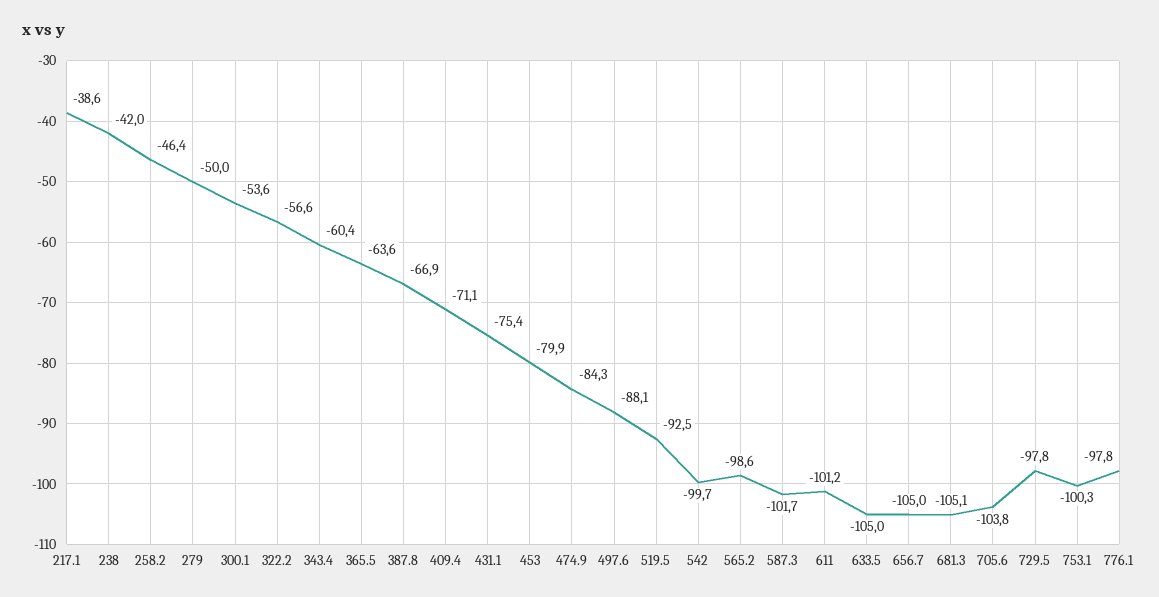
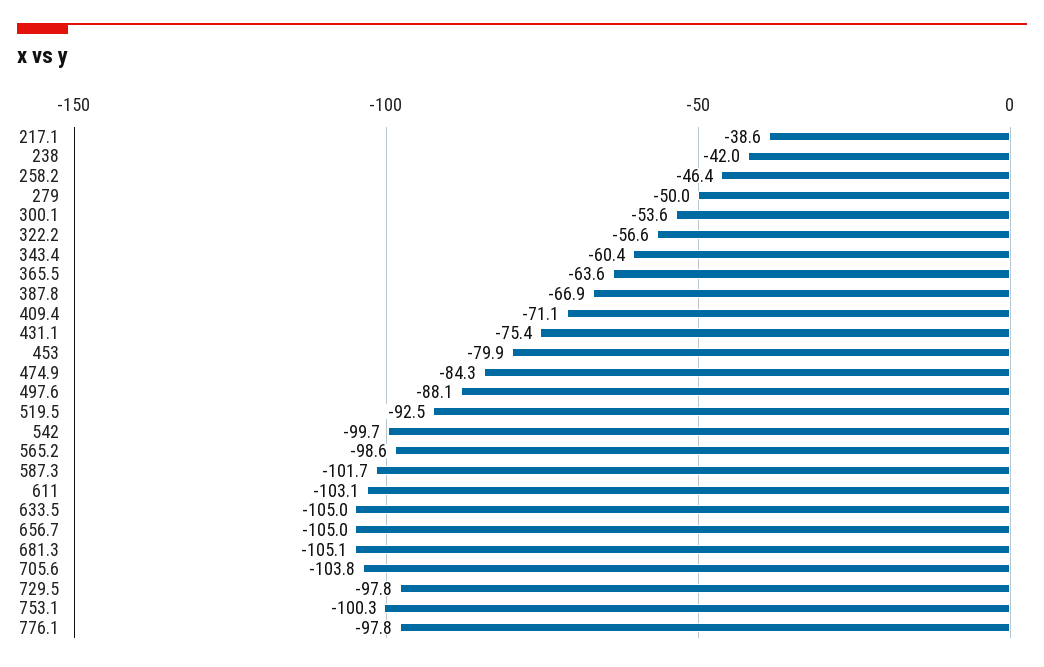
611: -101.2 -> -103.1

